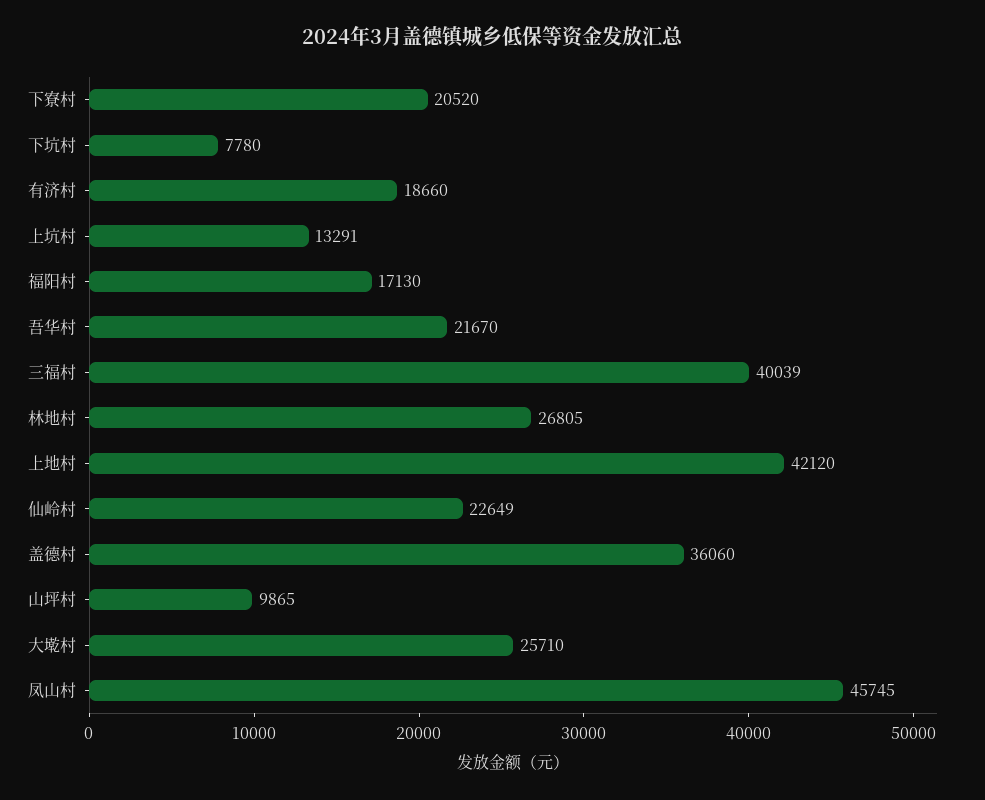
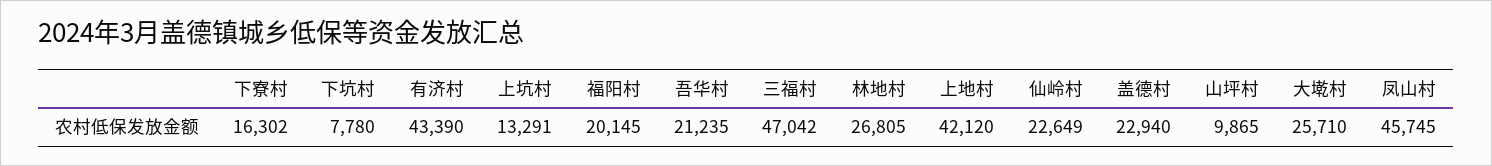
下寮村: 20520 -> 16302
有济村: 18660 -> 43390
福阳村: 17130 -> 20145
吾华村: 21670 -> 21235
三福村: 40039 -> 47042
盖德村: 36060 -> 22940

